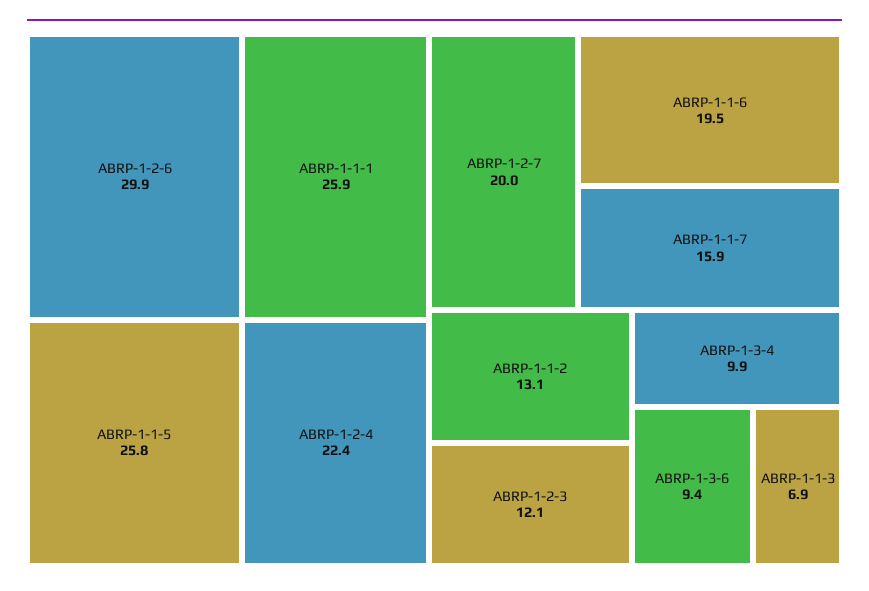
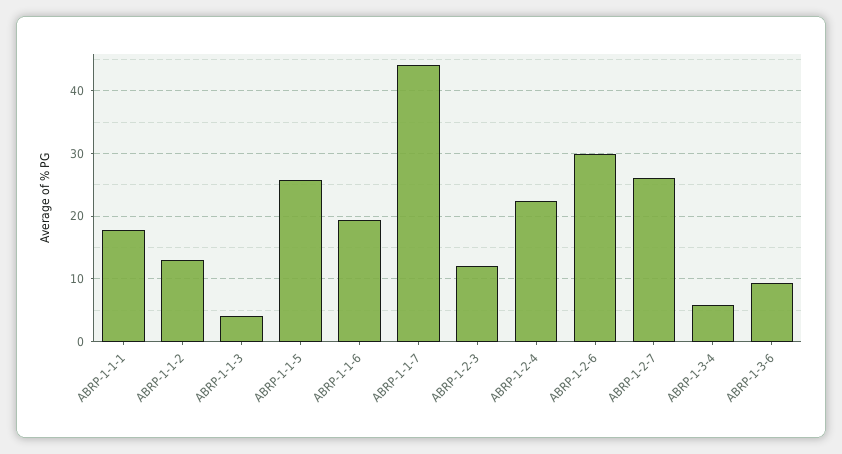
ABRP-1-1-1: 25.9 -> 18
ABRP-1-2-7: 20 -> 26
ABRP-1-1-7: 15.9 -> 44
ABRP-1-3-4: 9.9 -> 6
ABRP-1-1-3: 6.9 -> 4

